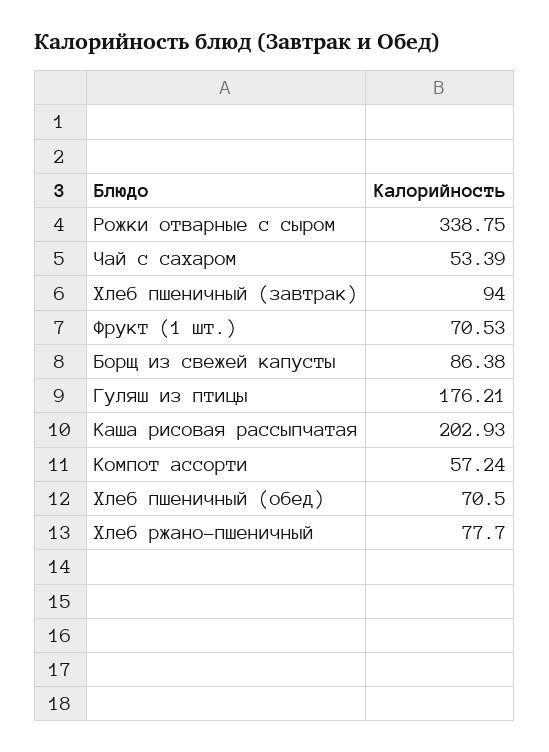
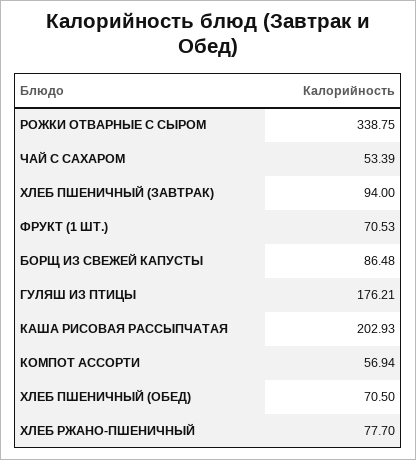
Борщ из свежей капусты: 86.38 -> 86.48
Компот ассорти: 57.24 -> 56.94

